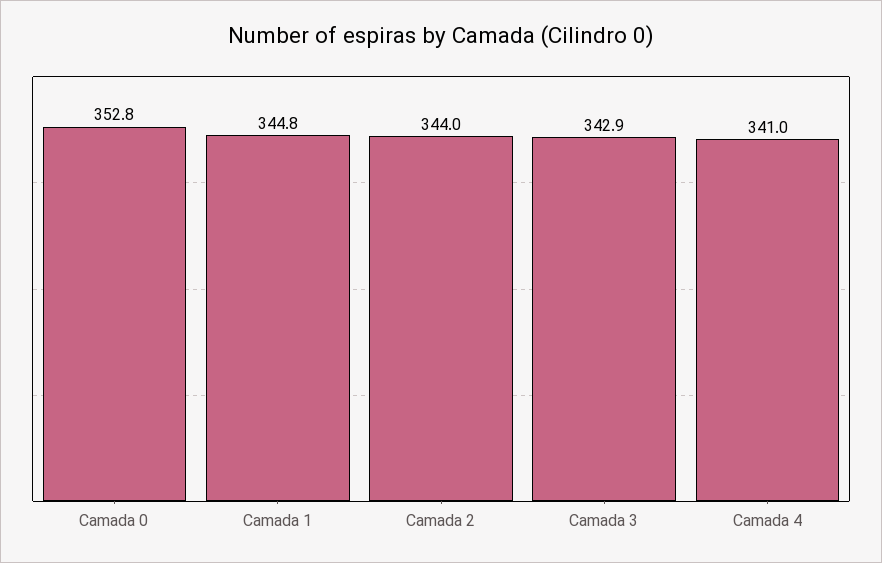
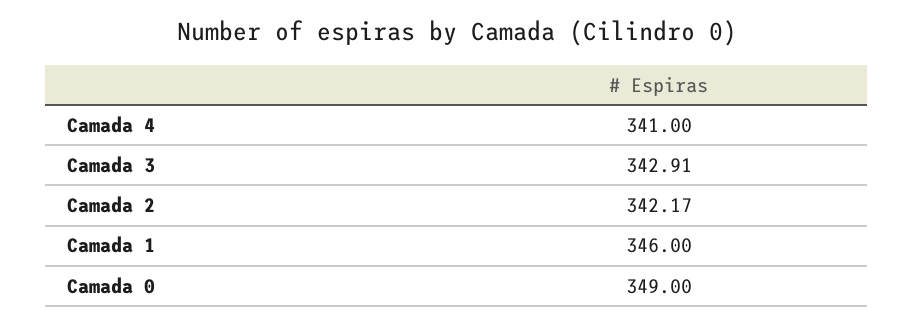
Camada 0: 352.8 -> 349
Camada 1: 344.8 -> 346
Camada 2: 344 -> 342.17

